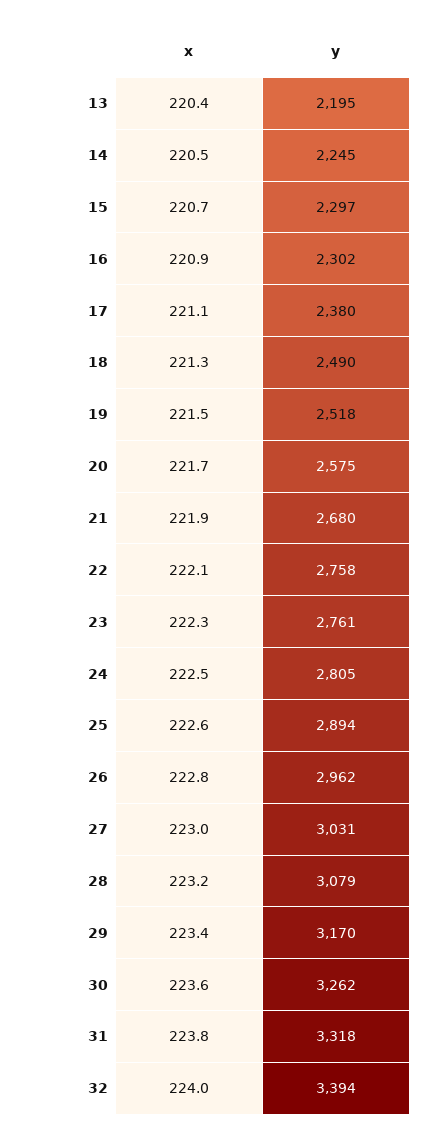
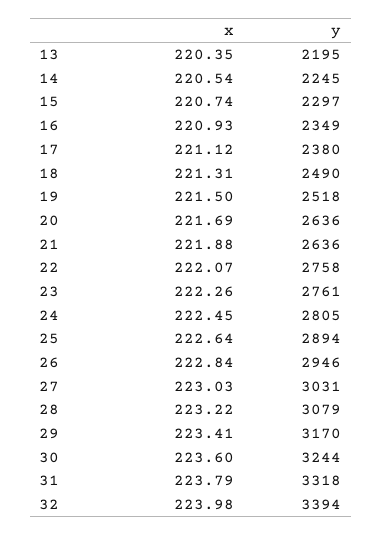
y, 16: 2302 -> 2349
y, 20: 2575 -> 2636
y, 21: 2680 -> 2636
y, 26: 2962 -> 2946
y, 30: 3262 -> 3244

